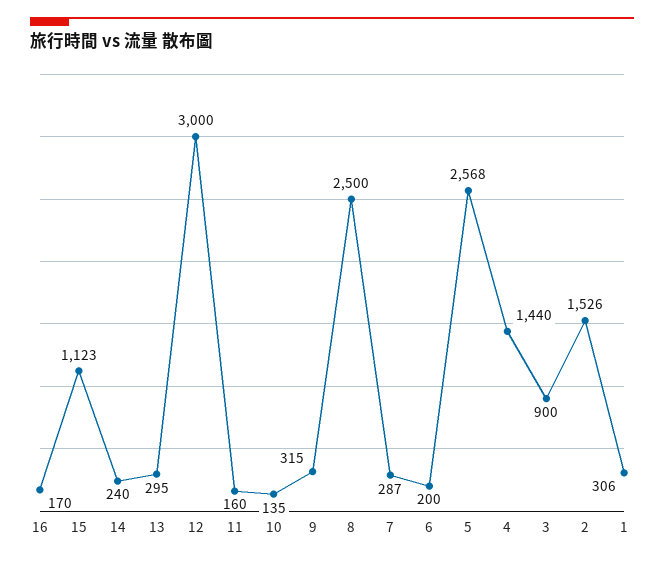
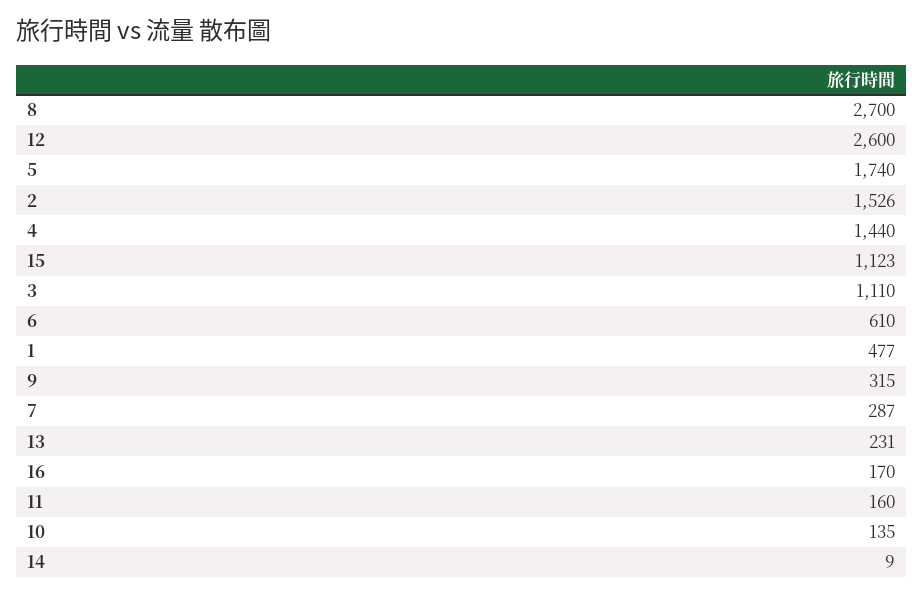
14: 240 -> 9
13: 295 -> 231
12: 3000 -> 2600
8: 2500 -> 2700
6: 200 -> 610
5: 2568 -> 1740
3: 900 -> 1110
1: 306 -> 477

